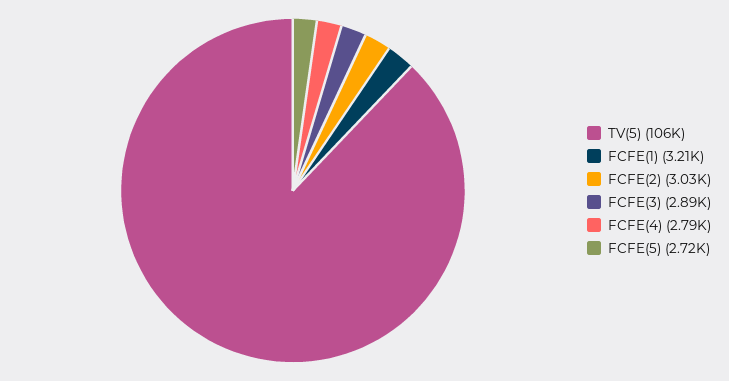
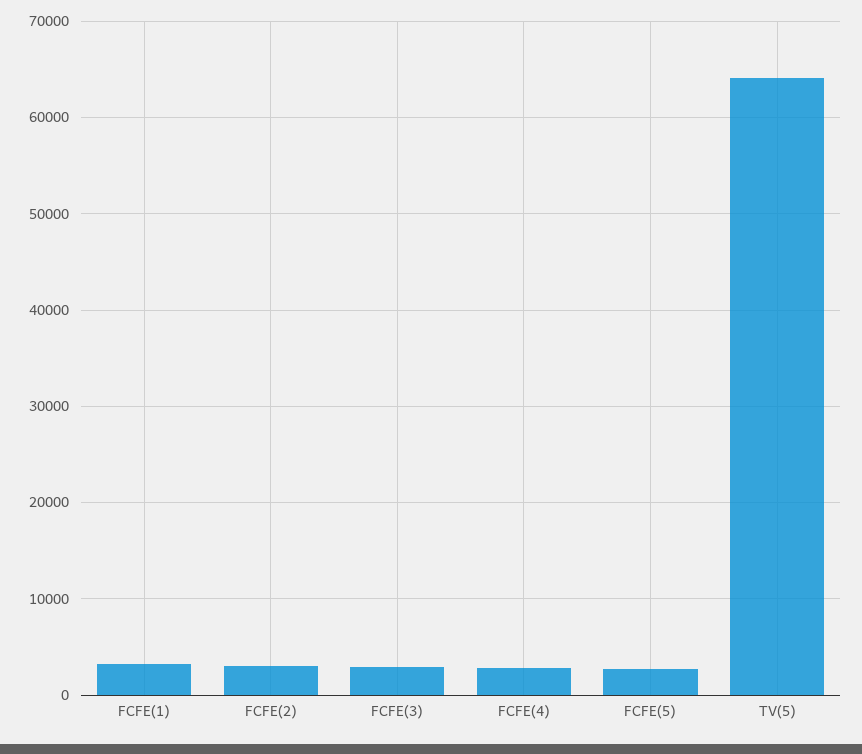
TV(5): 106000 -> 64000

